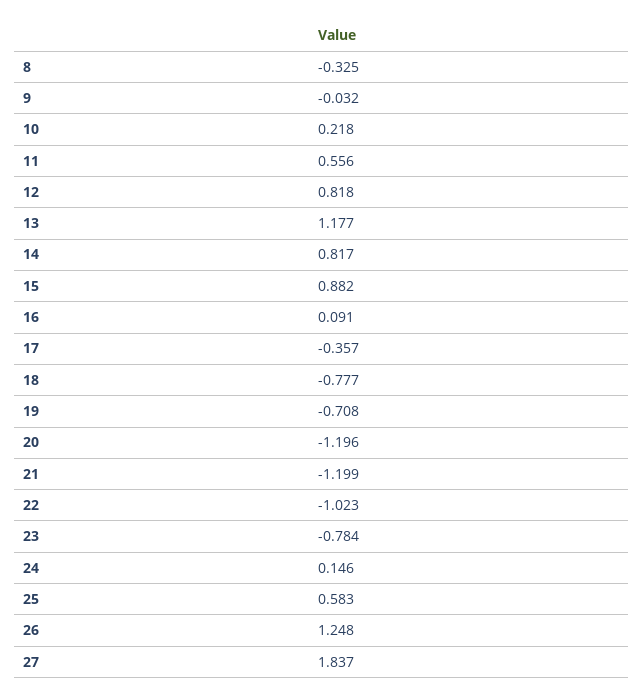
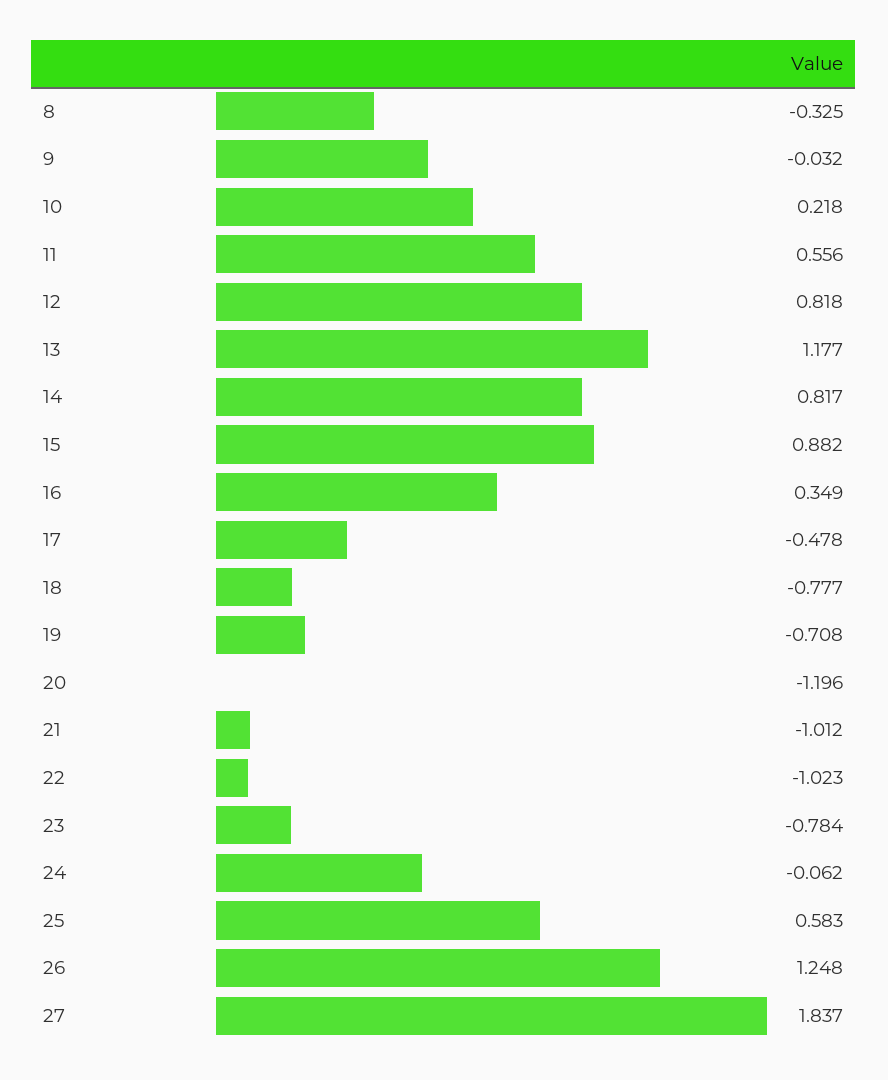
16: 0.091 -> 0.349
17: -0.357 -> -0.478
21: -1.199 -> -1.012
24: 0.146 -> -0.062

